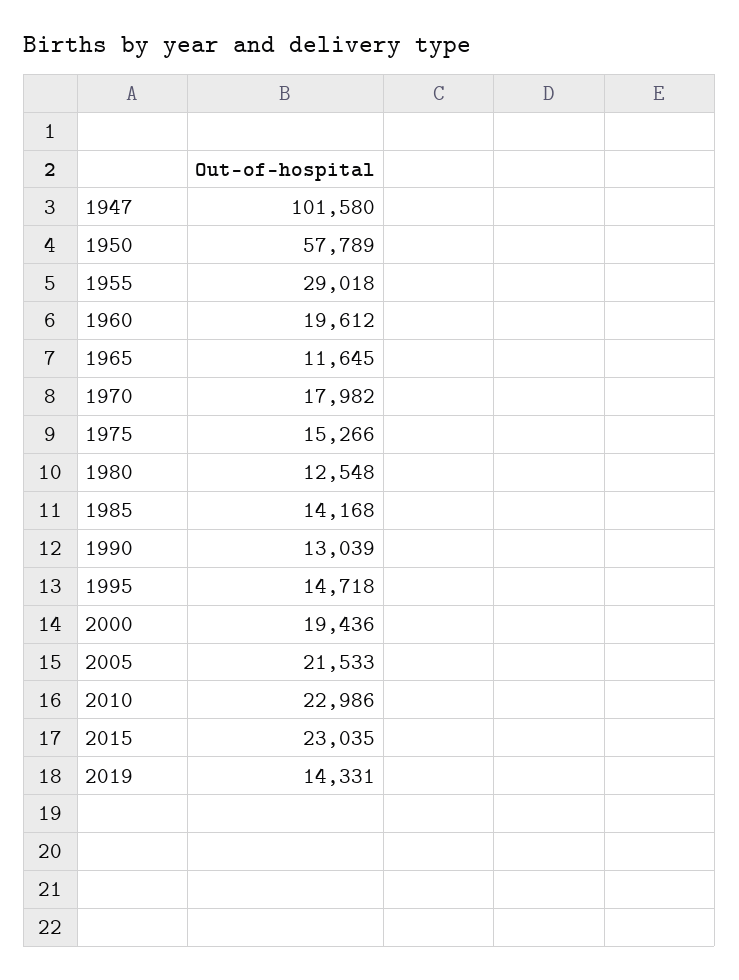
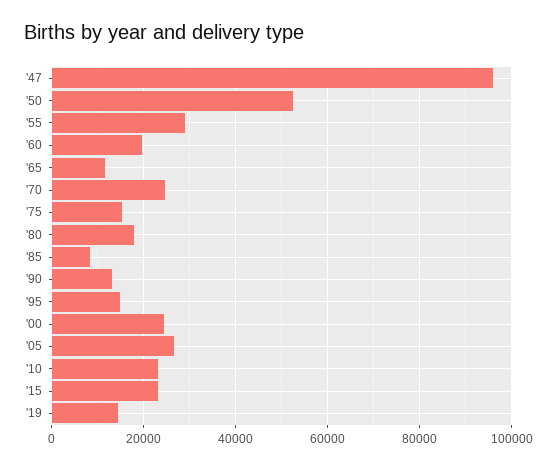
1947: 101580 -> 96000
1950: 57789 -> 52000
1970: 17982 -> 24000
1980: 12548 -> 18000
1985: 14168 -> 8000
2000: 19436 -> 24000
2005: 21533 -> 26000

